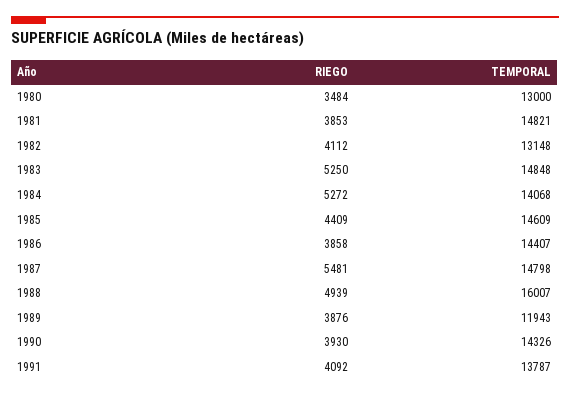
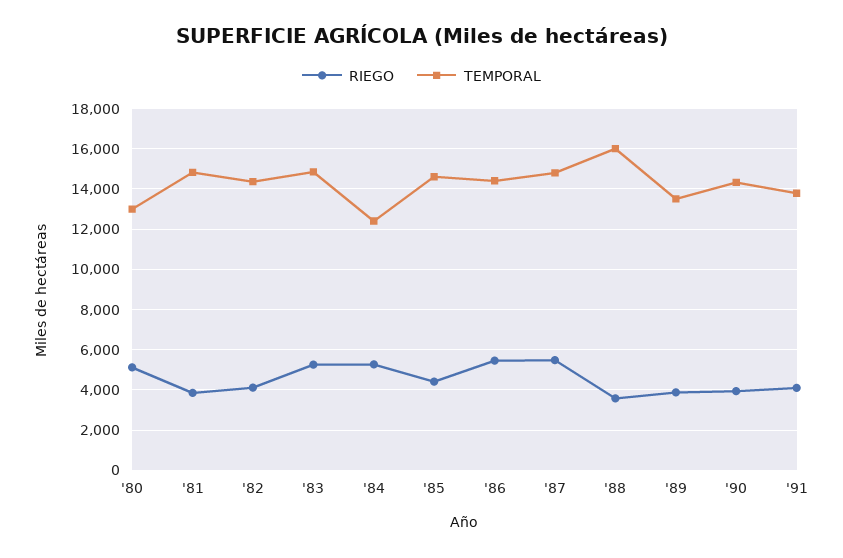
RIEGO, 1980: 3484 -> 5000
TEMPORAL, 1982: 13148 -> 14500
TEMPORAL, 1984: 14068 -> 12500
RIEGO, 1986: 3858 -> 5500
RIEGO, 1988: 4939 -> 3500
TEMPORAL, 1989: 11943 -> 13500

